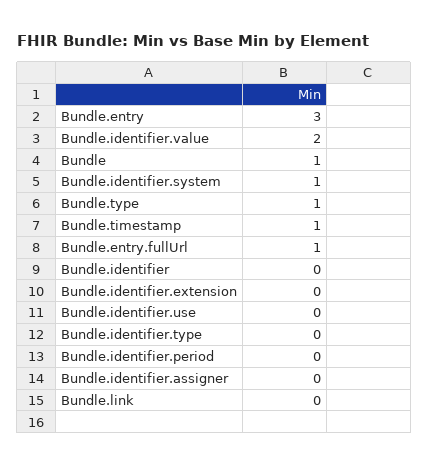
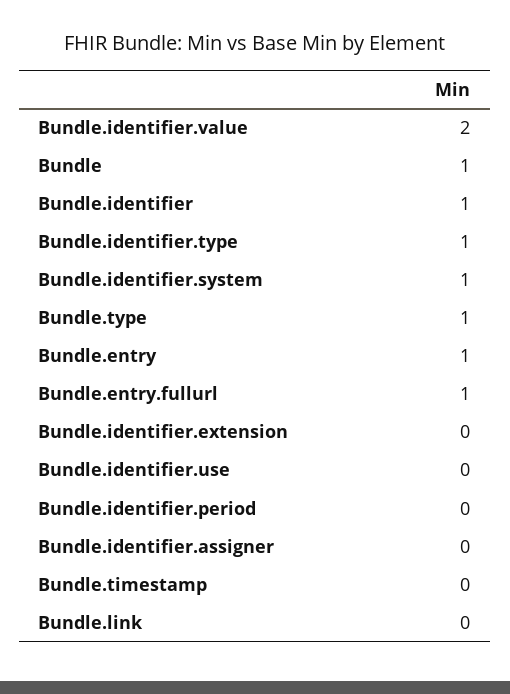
Bundle.entry: 3 -> 1
Bundle.timestamp: 1 -> 0
Bundle.identifier: 0 -> 1
Bundle.identifier.type: 0 -> 1

